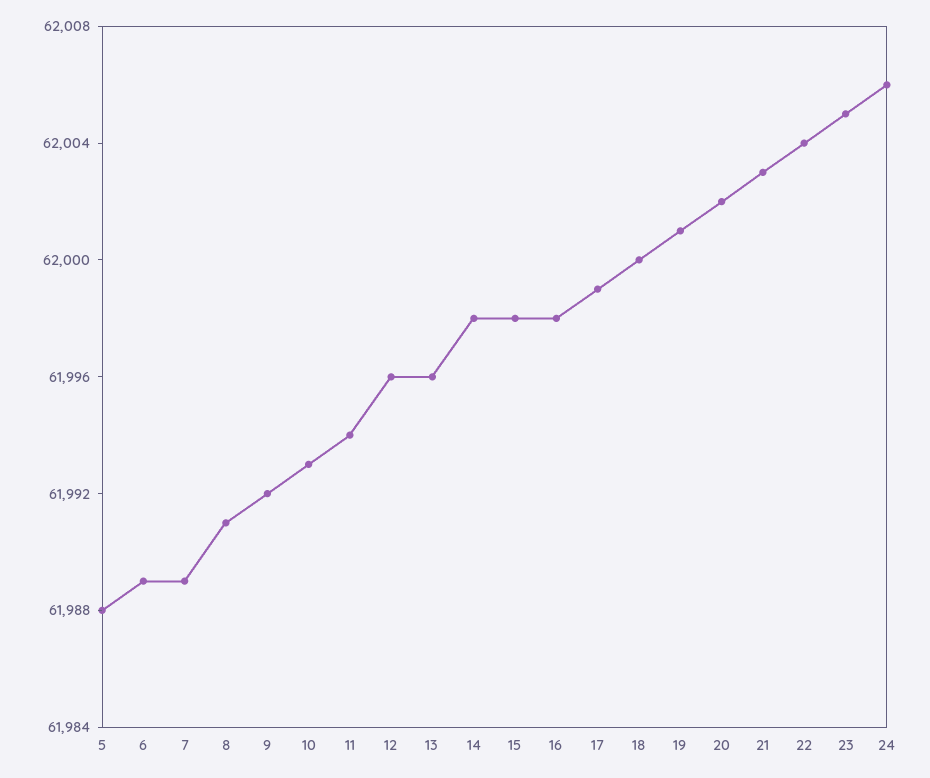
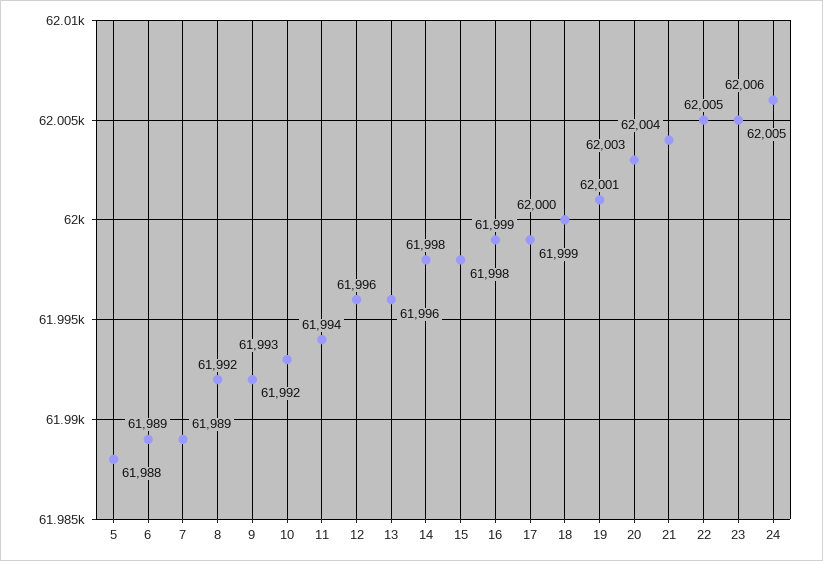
8: 61991 -> 61992
16: 61998 -> 61999
20: 62002 -> 62003
21: 62003 -> 62004
22: 62004 -> 62005

